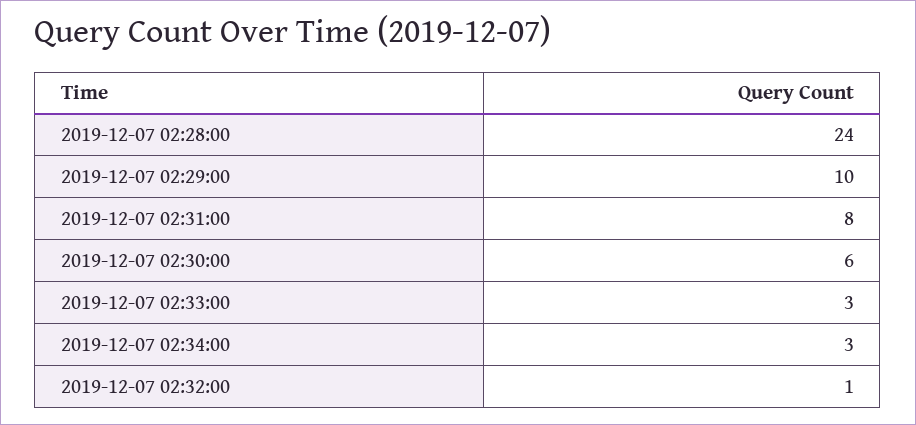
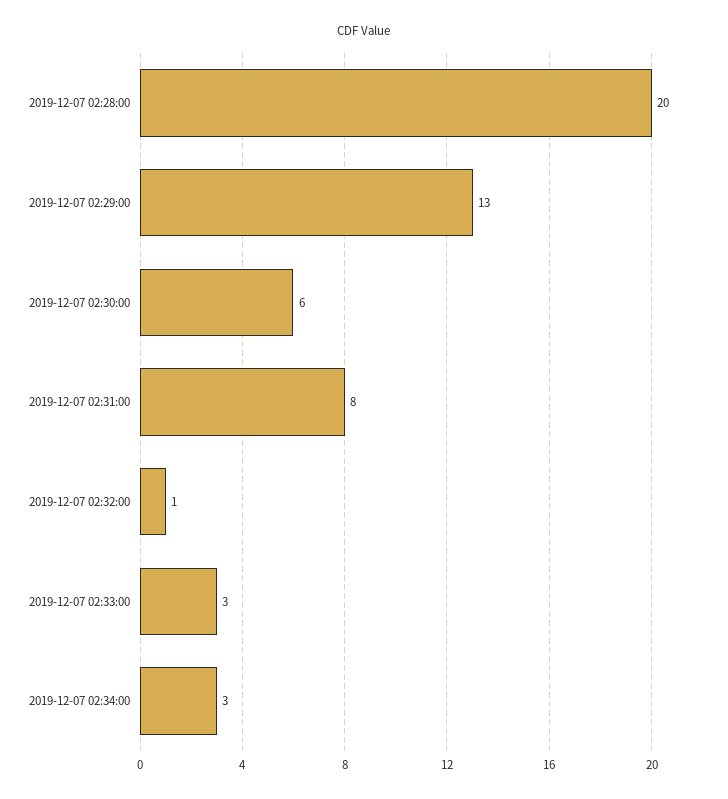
2019-12-07 02:28:00: 24 -> 20
2019-12-07 02:29:00: 10 -> 13

